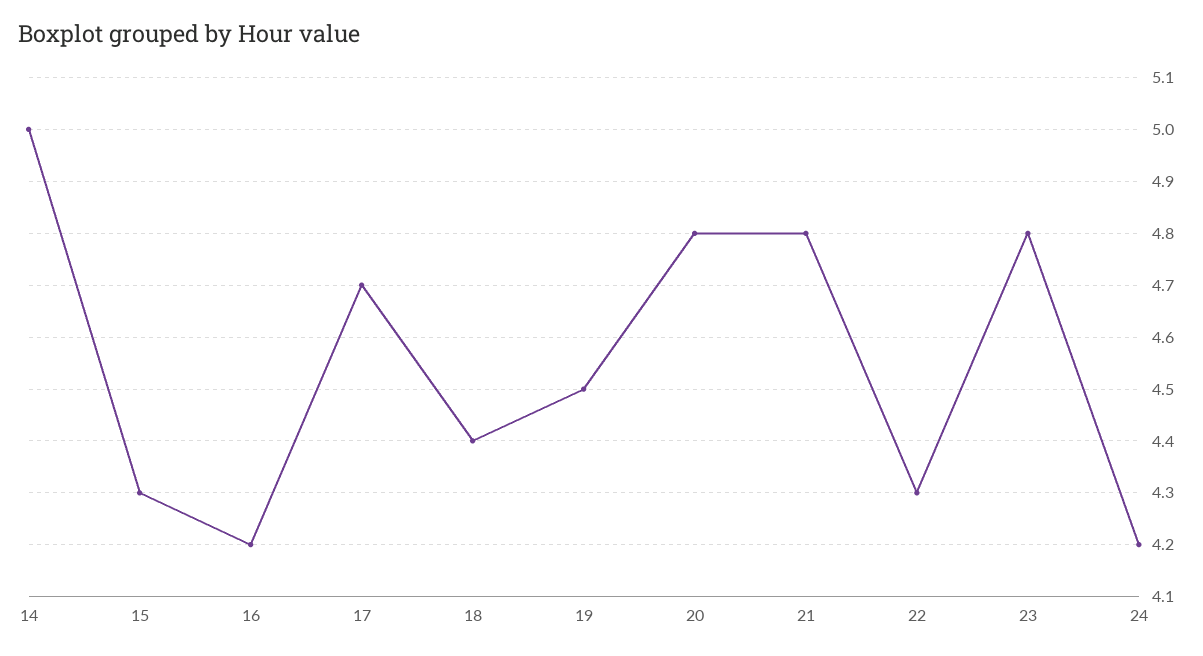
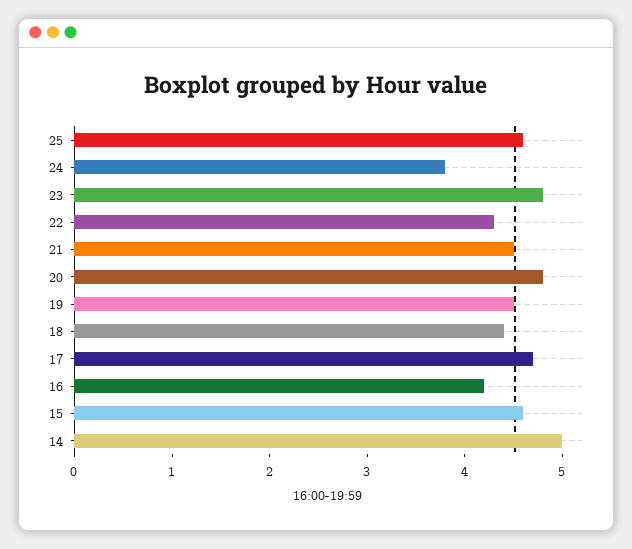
15: 4.3 -> 4.6
21: 4.8 -> 4.5
24: 4.2 -> 3.8
25: none -> 4.6

